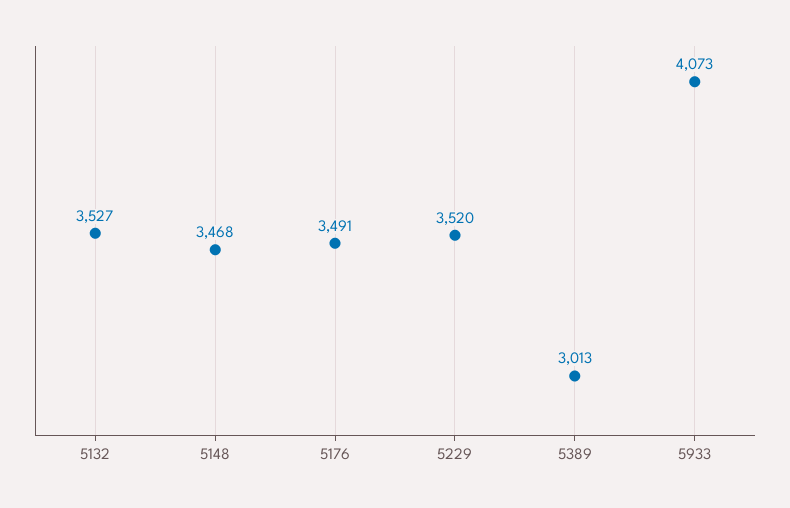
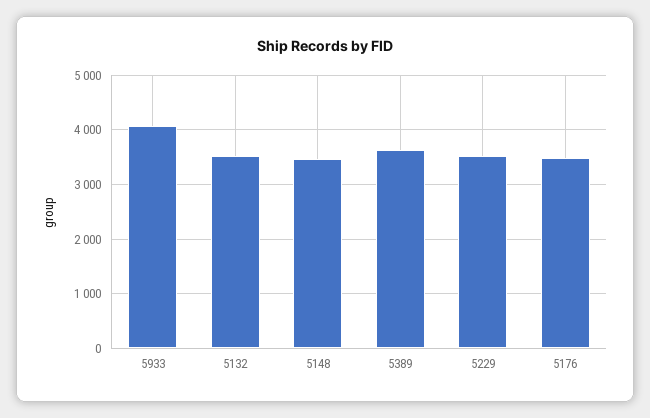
5389: 3013 -> 3600

